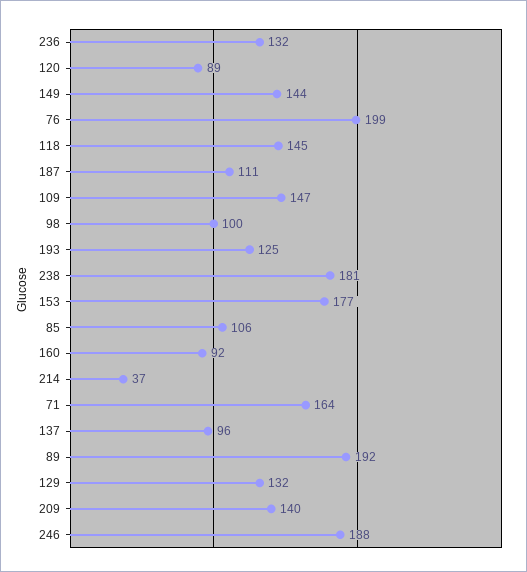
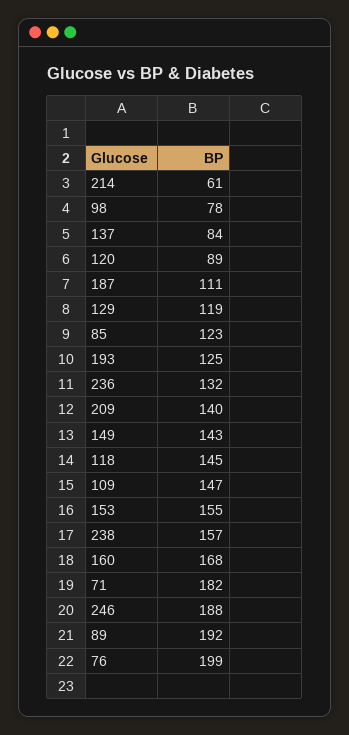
149: 144 -> 143
98: 100 -> 78
238: 181 -> 157
153: 177 -> 155
85: 106 -> 123
160: 92 -> 168
214: 37 -> 61
71: 164 -> 182
137: 96 -> 84
129: 132 -> 119

